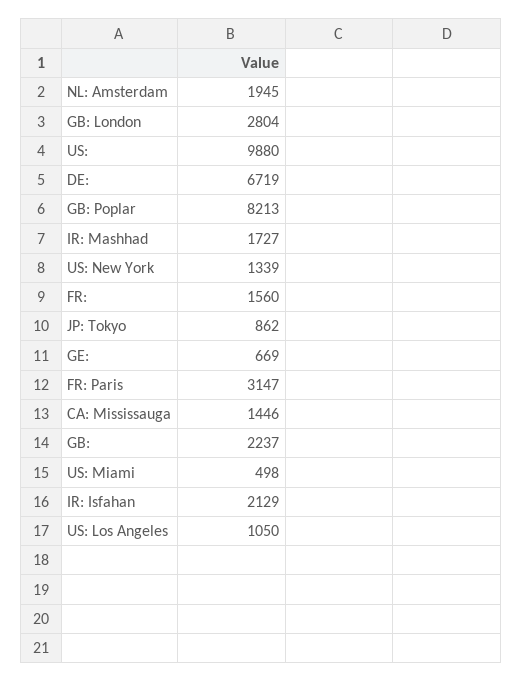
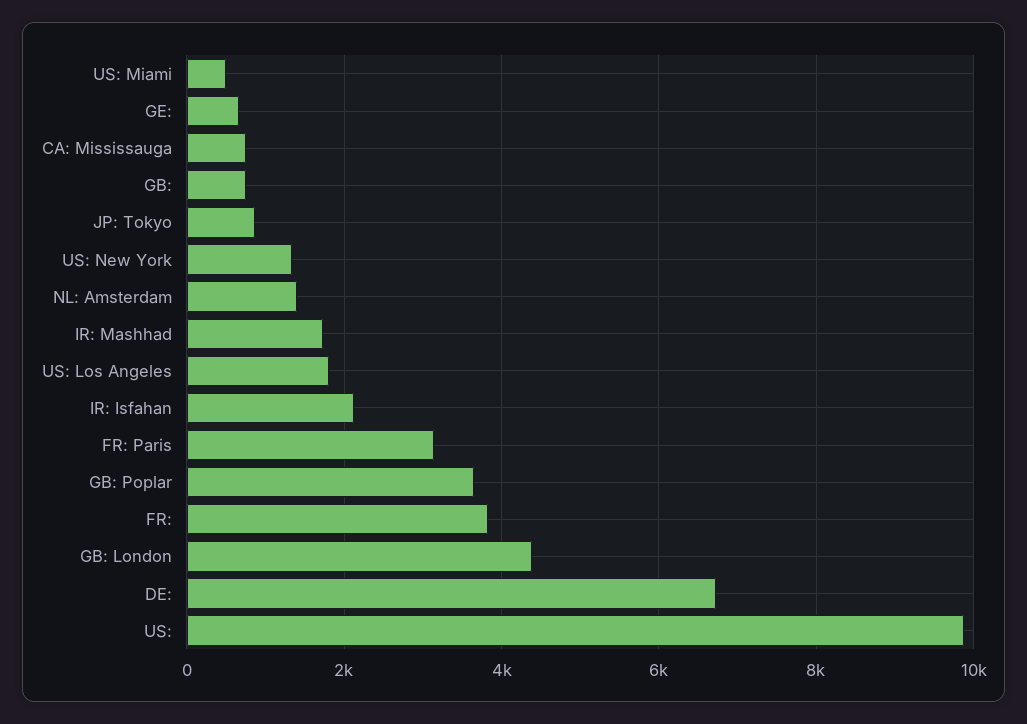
NL: Amsterdam: 1945 -> 1400
GB: London: 2804 -> 4400
GB: Poplar: 8213 -> 3600
FR:: 1560 -> 3800
CA: Mississauga: 1446 -> 800
GB:: 2237 -> 800
US: Los Angeles: 1050 -> 1800

